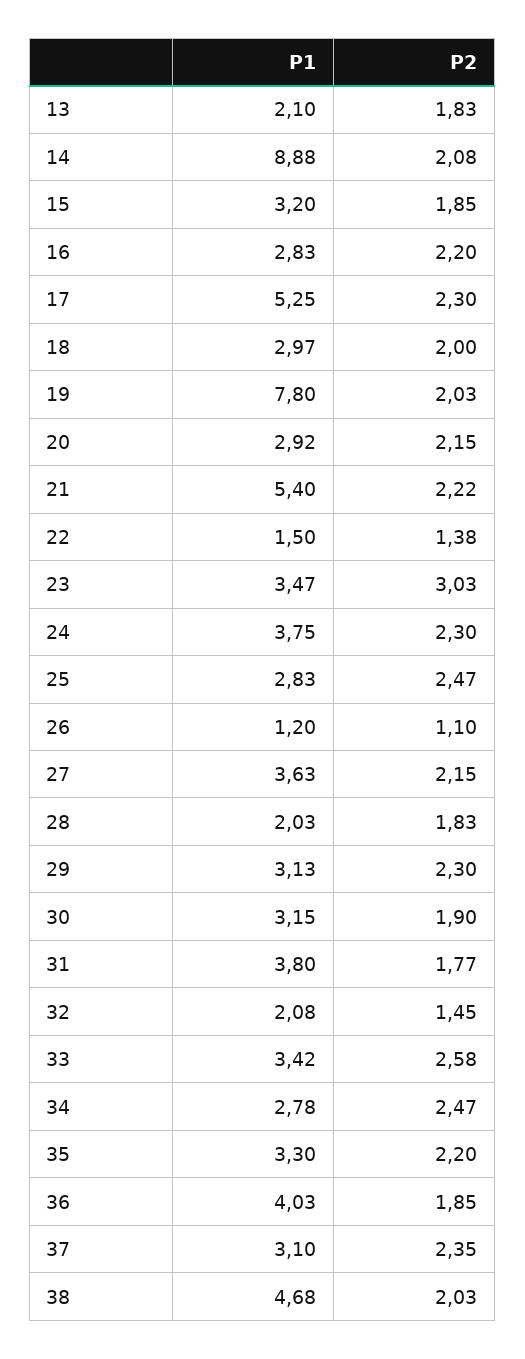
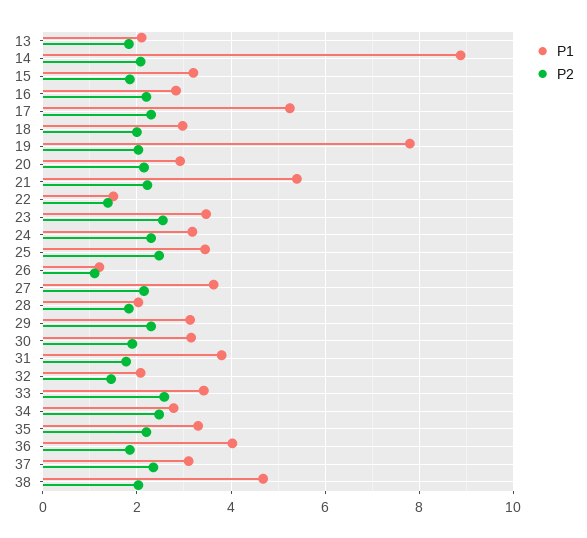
P2, 23: 3.03 -> 2.6
P1, 24: 3.75 -> 3.2
P1, 25: 2.83 -> 3.4

